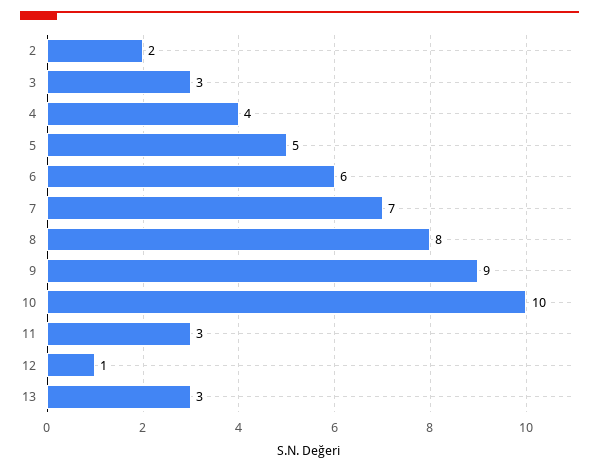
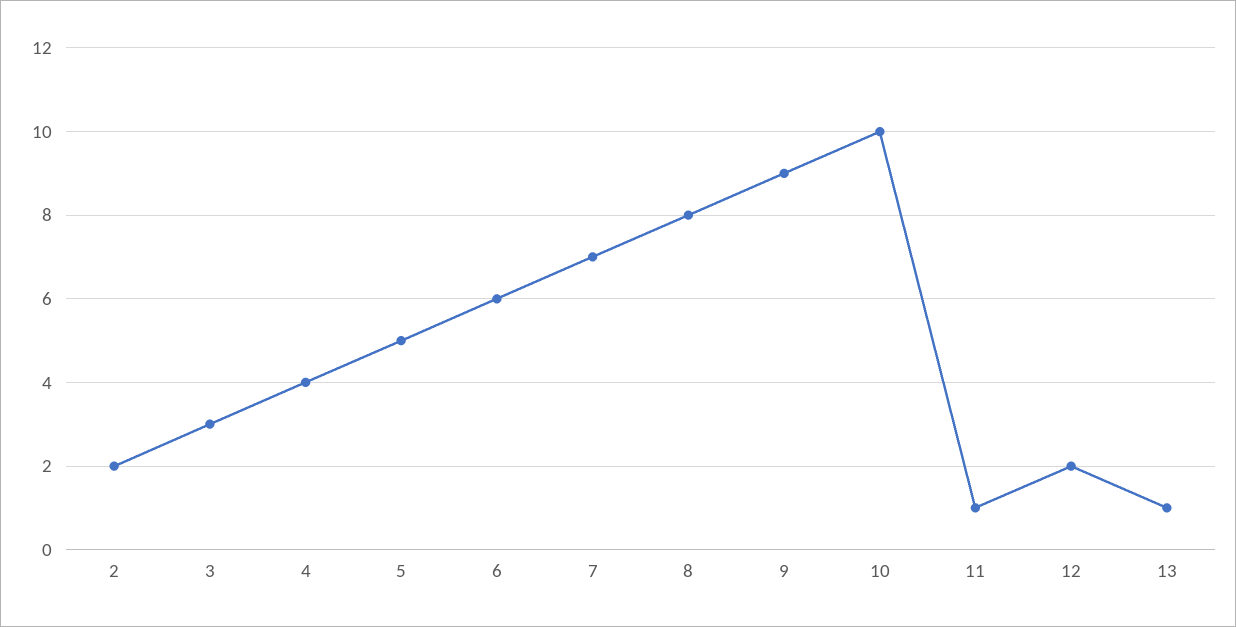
11: 3 -> 1
12: 1 -> 2
13: 3 -> 1

